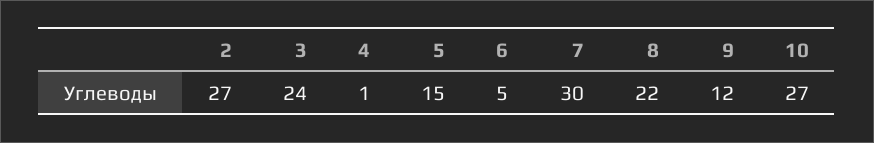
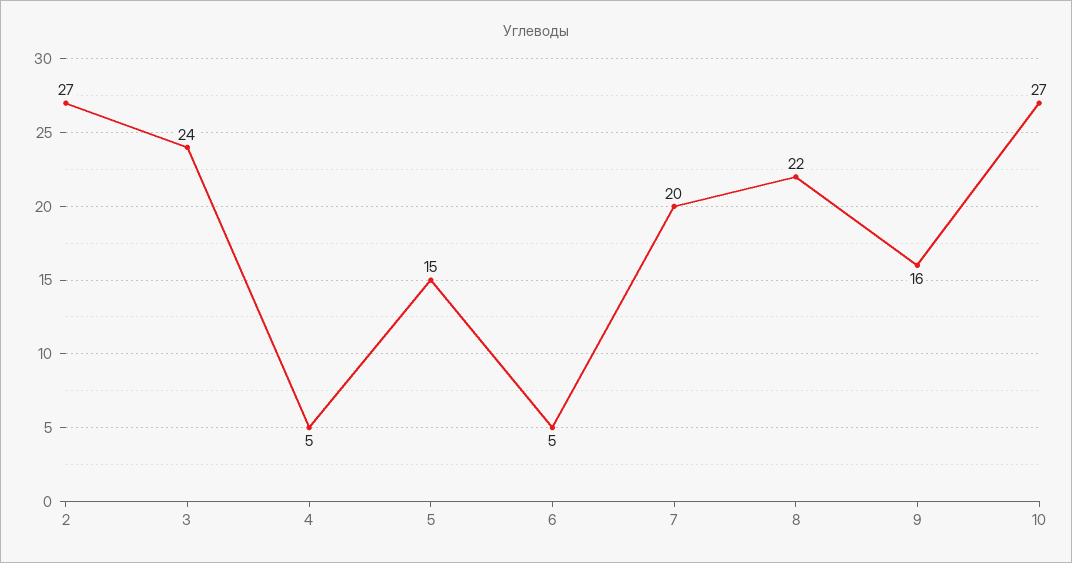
4: 1 -> 5
7: 30 -> 20
9: 12 -> 16

